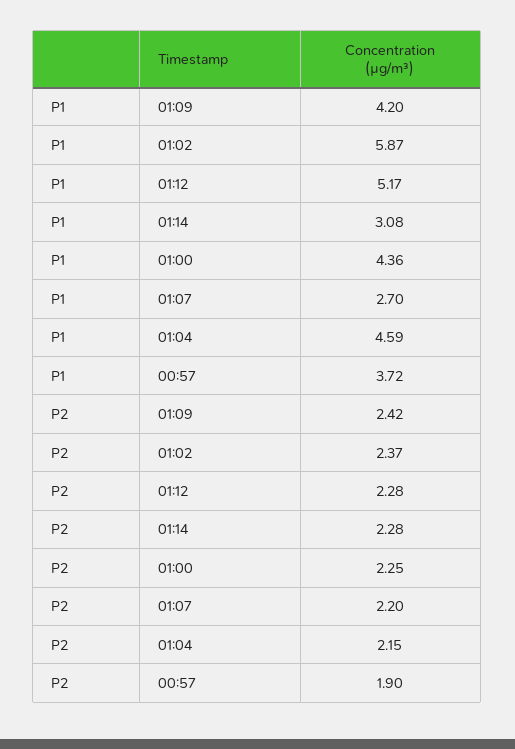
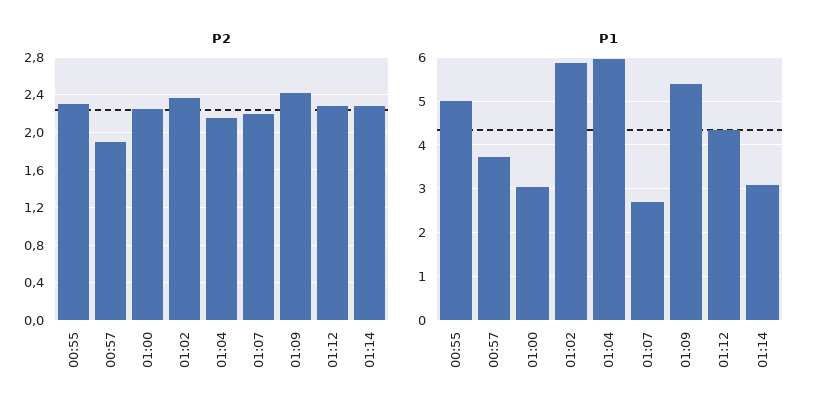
P1, 01:09: 4.2 -> 5.4
P1, 01:12: 5.17 -> 4.4
P1, 01:00: 4.36 -> 3
P1, 01:04: 4.59 -> 6
P2, 00:55: none -> 2.3
P1, 00:55: none -> 5

